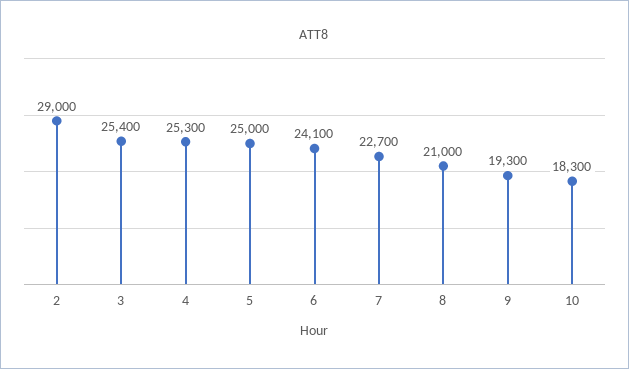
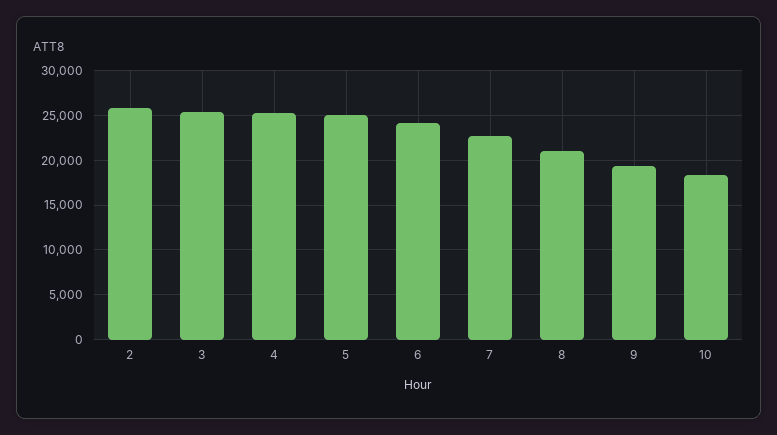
2: 29000 -> 26000

